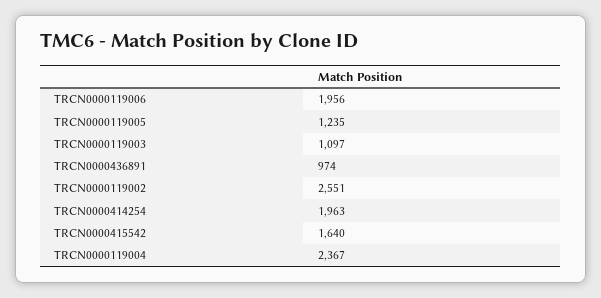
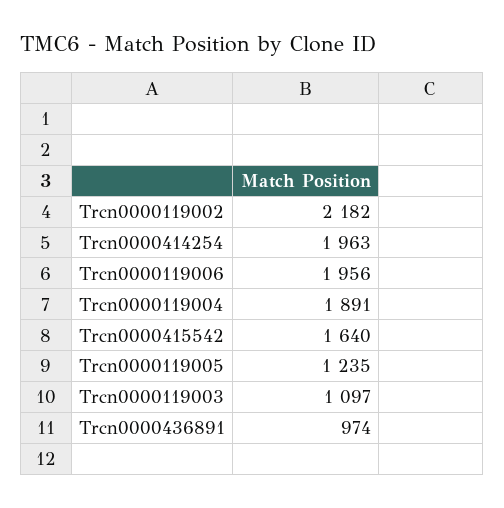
TRCN0000119002: 2551 -> 2182
TRCN0000119004: 2367 -> 1891

